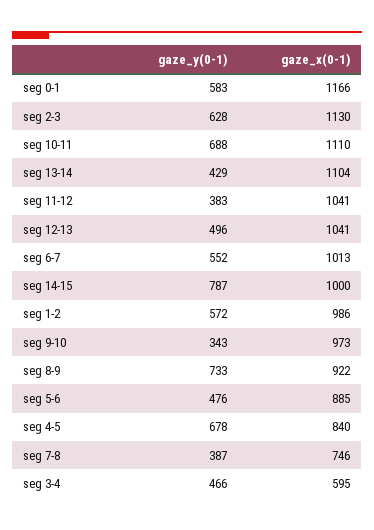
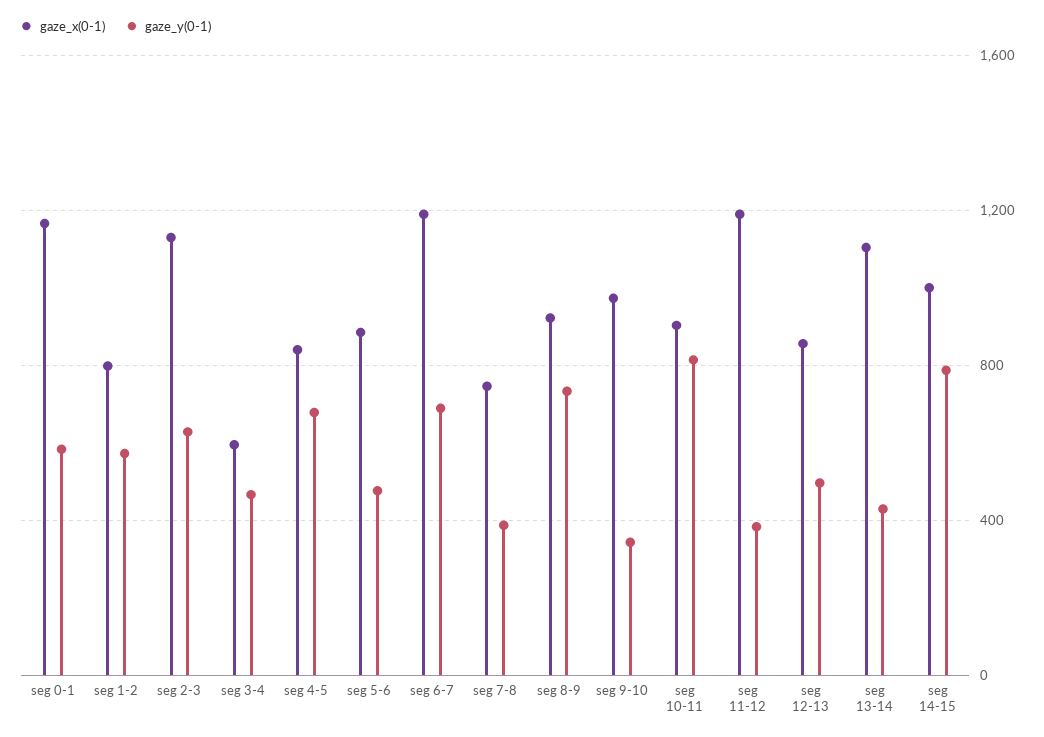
gaze_y(0-1), seg 10-11: 688 -> 800
gaze_x(0-1), seg 10-11: 1110 -> 900
gaze_x(0-1), seg 11-12: 1041 -> 1200
gaze_x(0-1), seg 12-13: 1041 -> 850
gaze_y(0-1), seg 6-7: 552 -> 700
gaze_x(0-1), seg 6-7: 1013 -> 1200
gaze_x(0-1), seg 1-2: 986 -> 800

